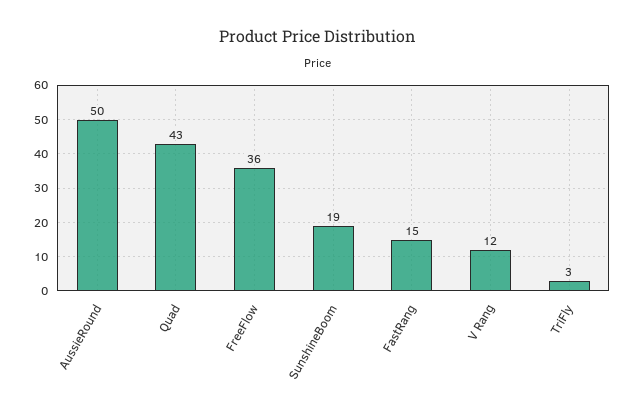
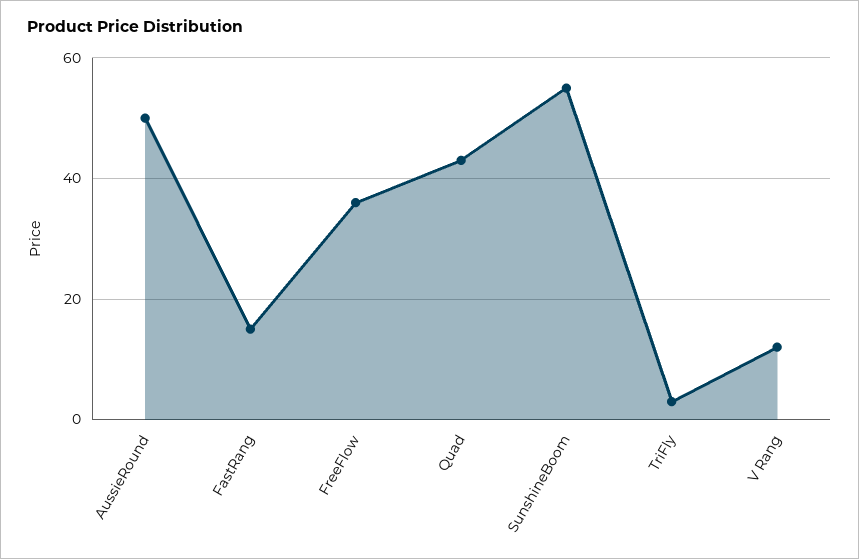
SunshineBoom: 19 -> 55

